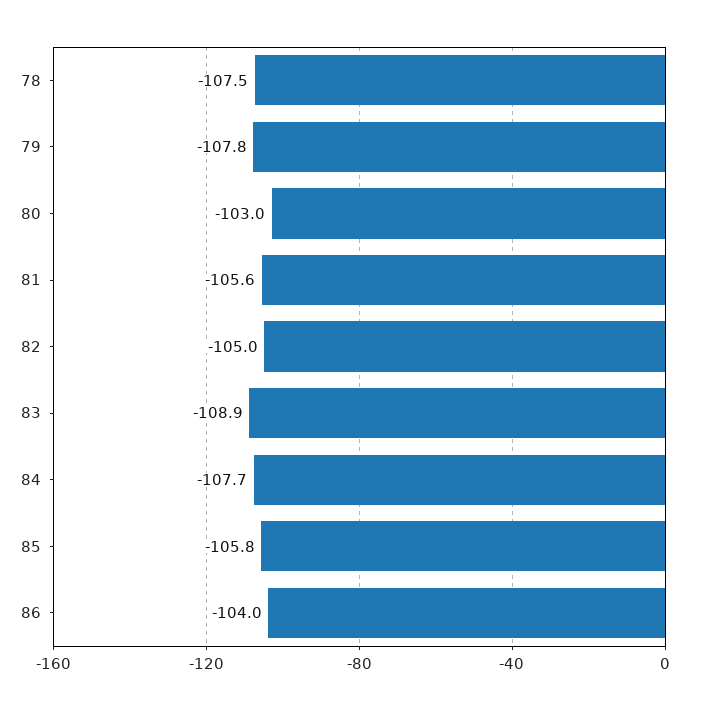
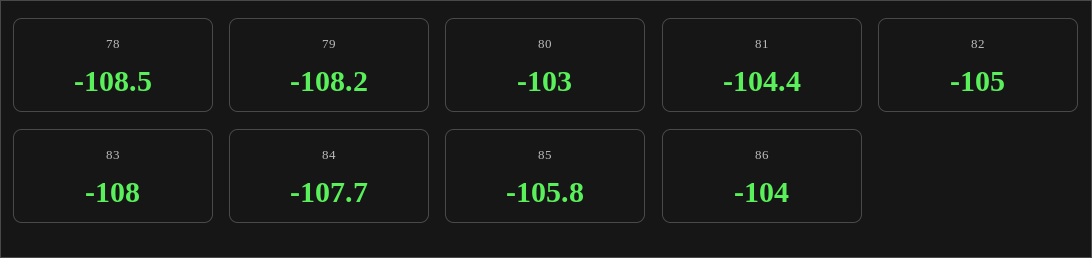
78: -107.5 -> -108.5
79: -107.8 -> -108.2
81: -105.6 -> -104.4
83: -108.9 -> -108

